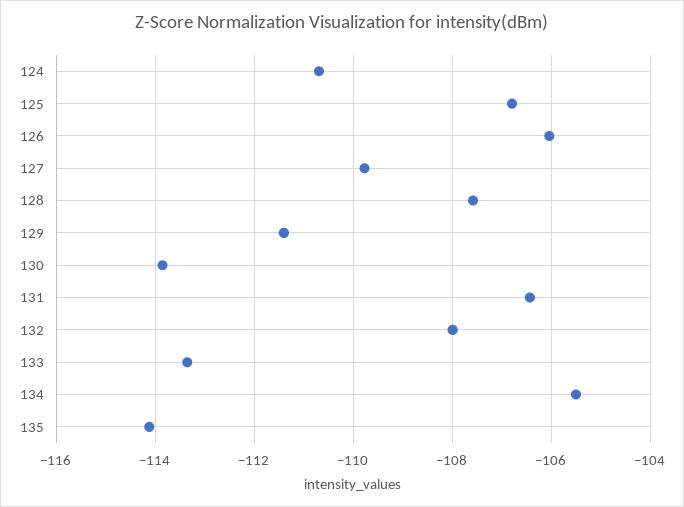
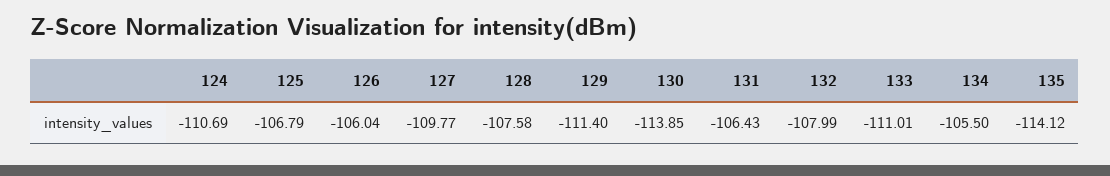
133: -113.4 -> -111.01

